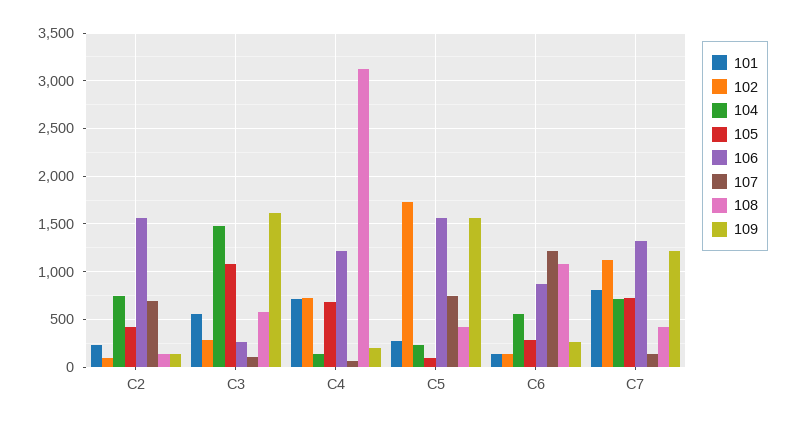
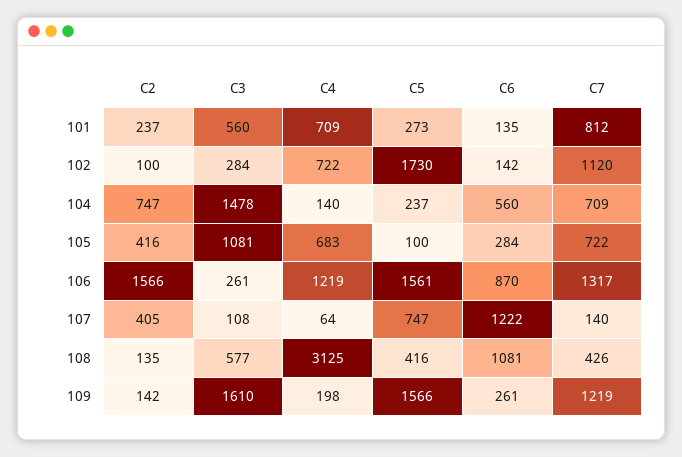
107, C2: 700 -> 405

